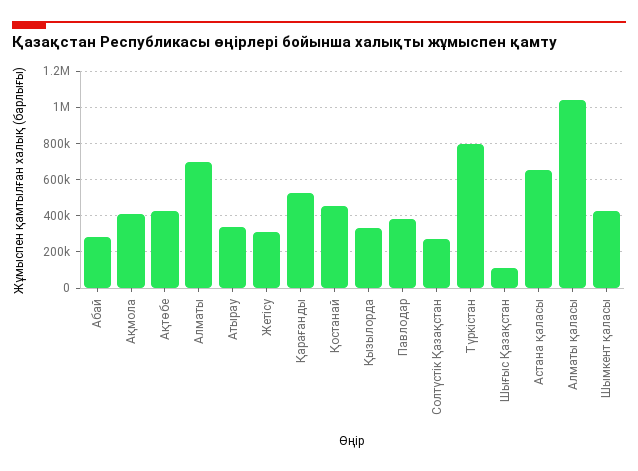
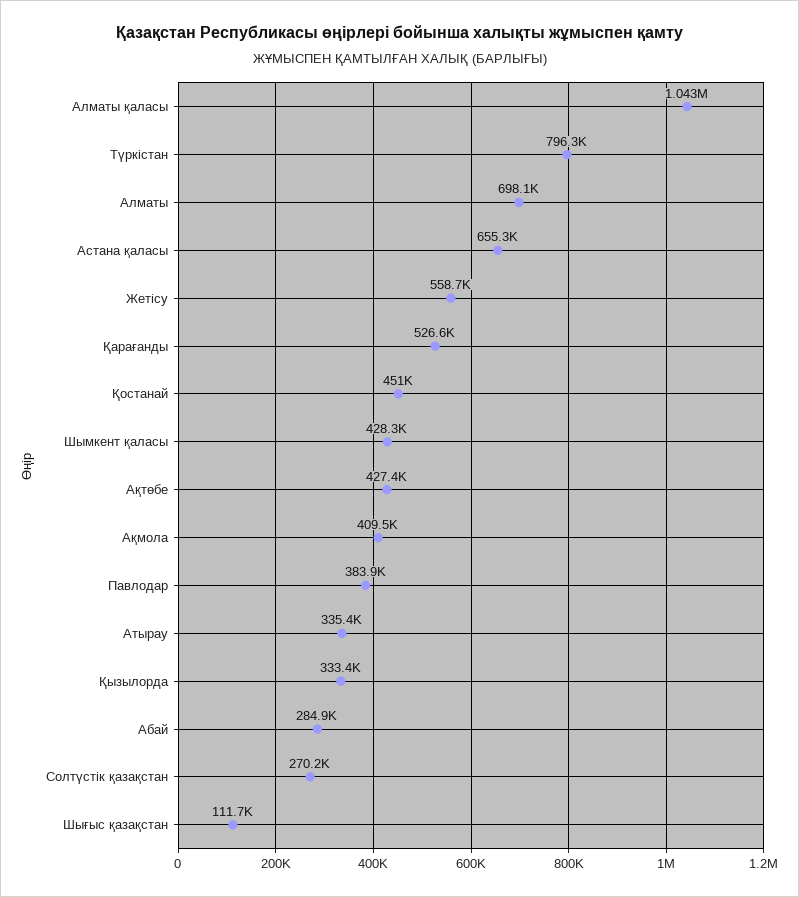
Жетісу: 300000 -> 558700

